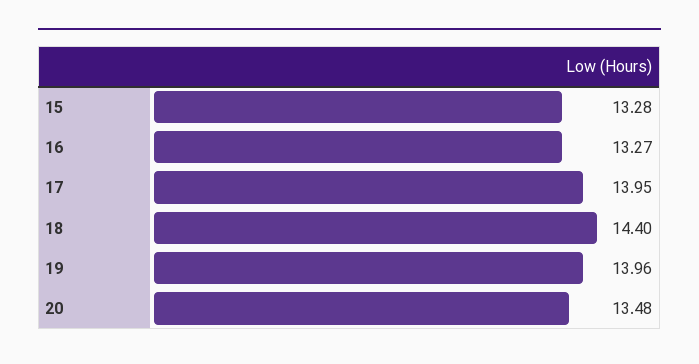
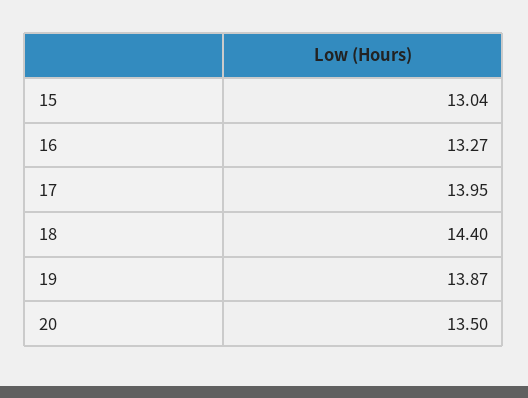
15: 13.28 -> 13.04
19: 13.96 -> 13.87
20: 13.48 -> 13.5

